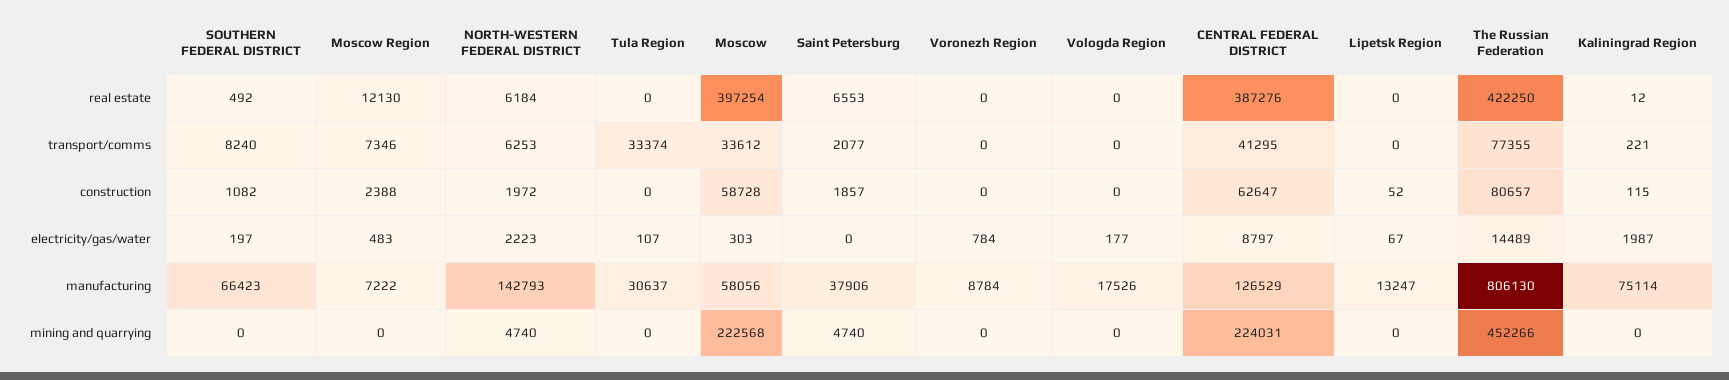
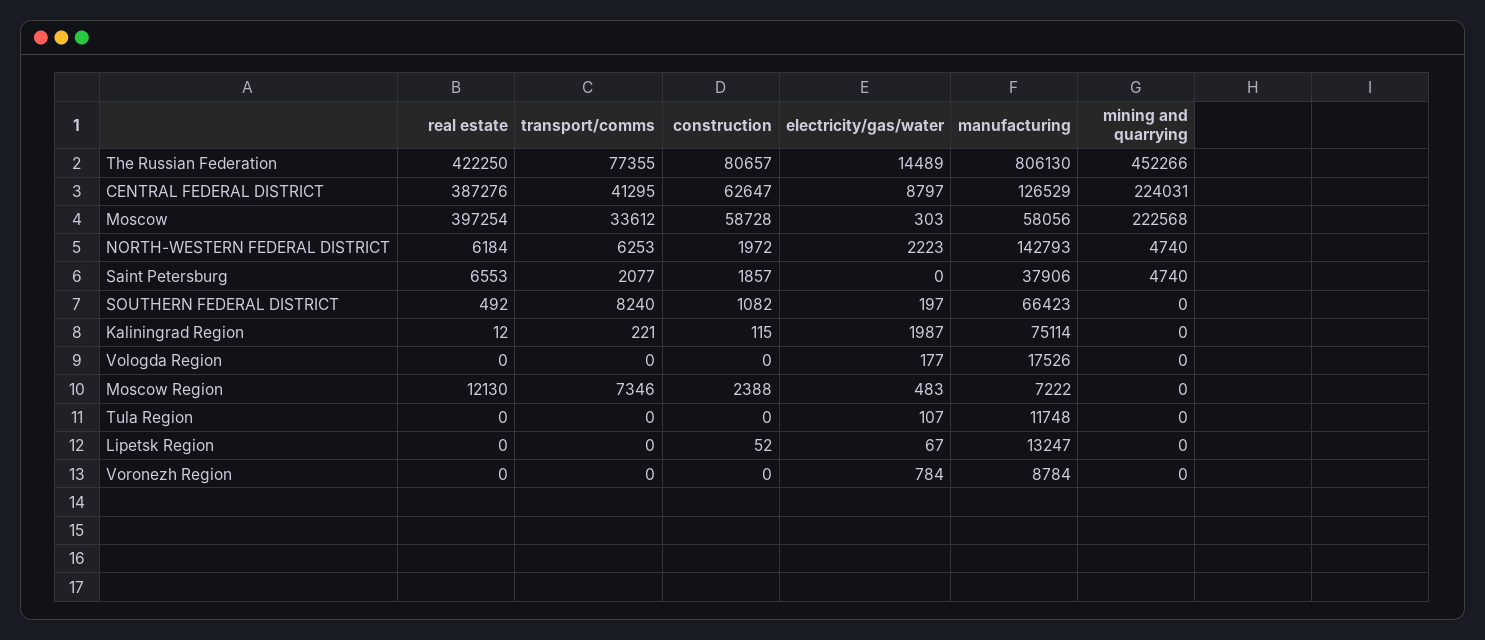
Tula Region, transport/comms: 33374 -> 0
Tula Region, manufacturing: 30637 -> 11748

